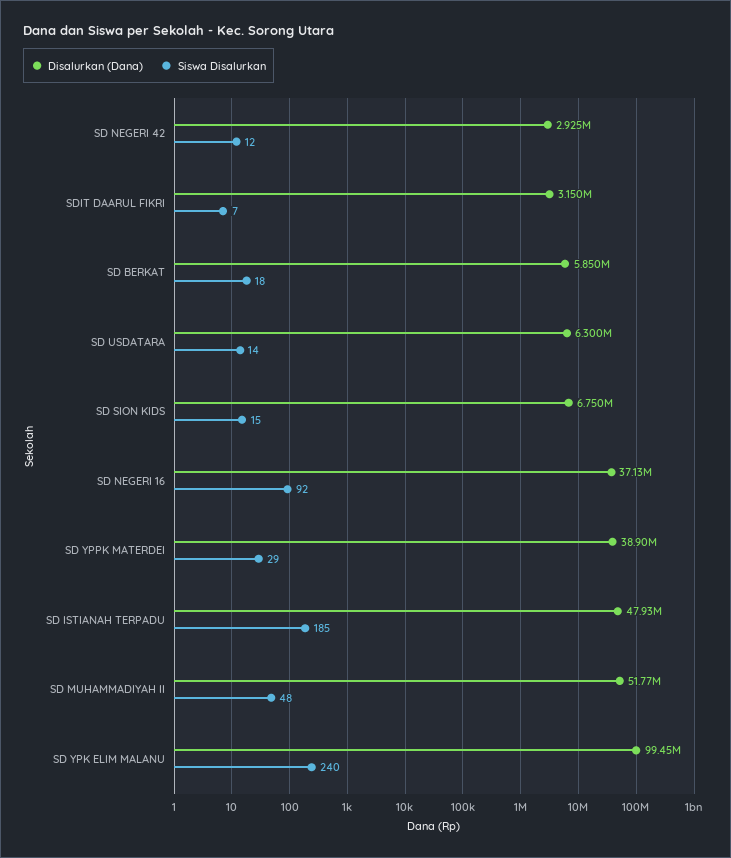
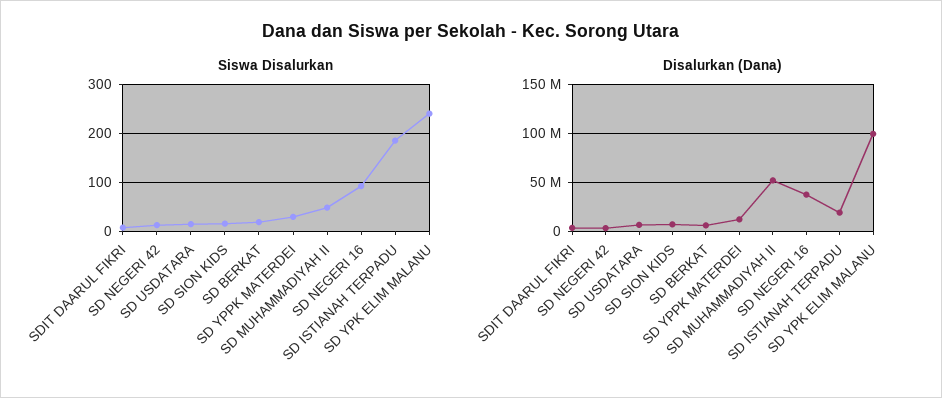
Disalurkan (Dana), SD YPPK MATERDEI: 38900000 -> 10000000
Disalurkan (Dana), SD ISTIANAH TERPADU: 47930000 -> 20000000

